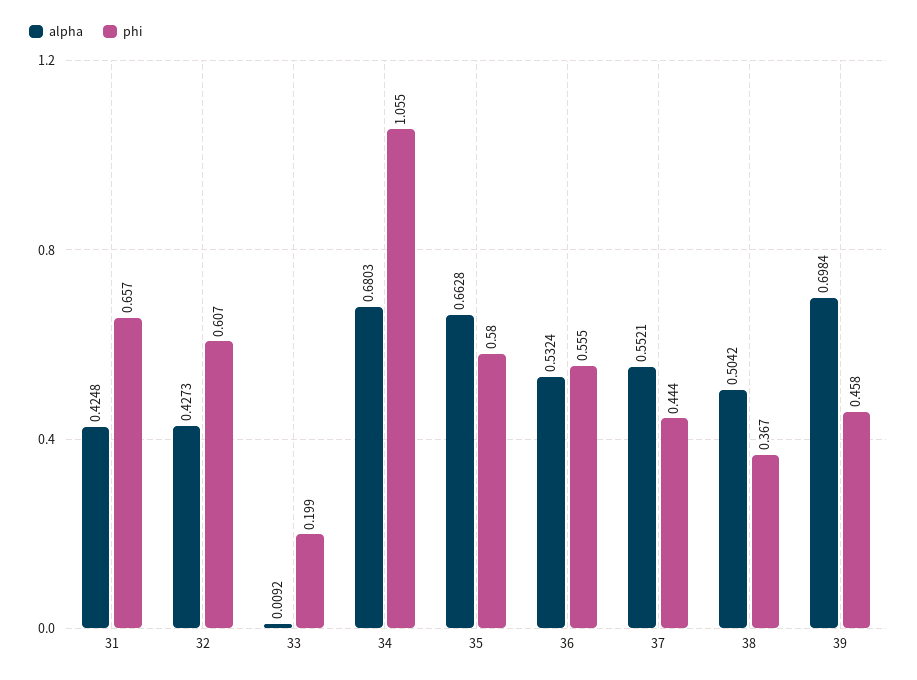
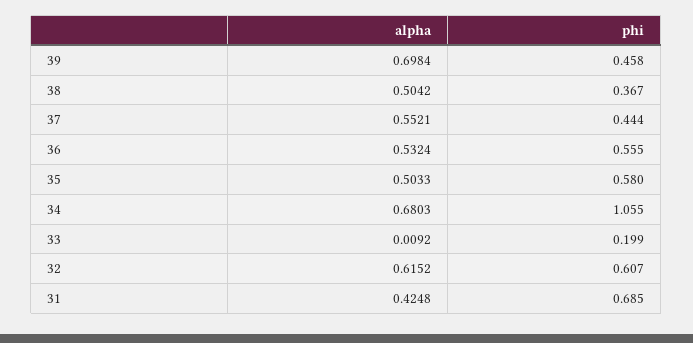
phi, 31: 0.657 -> 0.685
alpha, 32: 0.4273 -> 0.6152
alpha, 35: 0.6628 -> 0.5033

